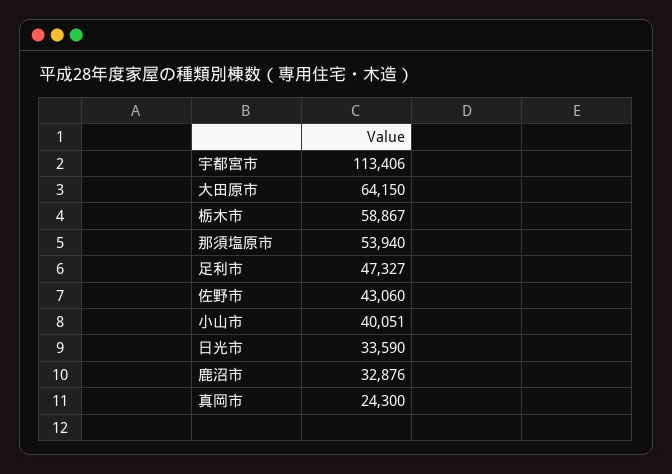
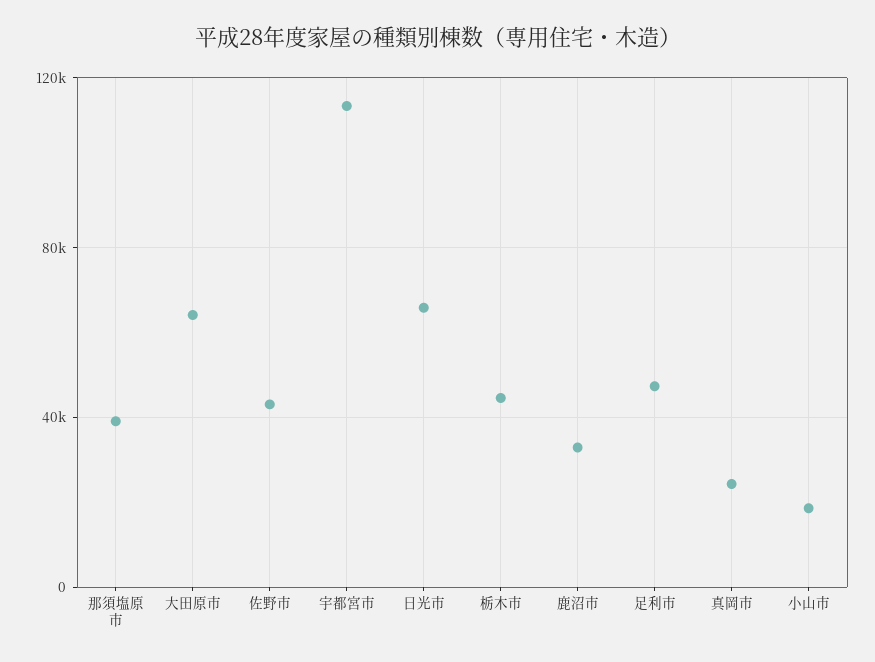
栃木市: 58867 -> 45000
那須塩原市: 53940 -> 40000
小山市: 40051 -> 20000
日光市: 33590 -> 65000

